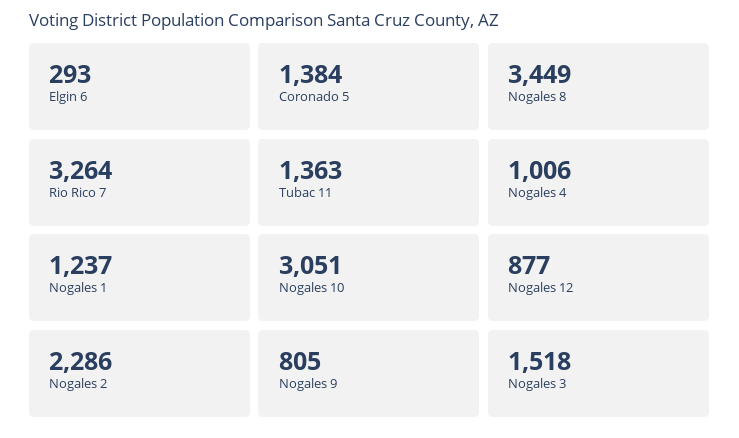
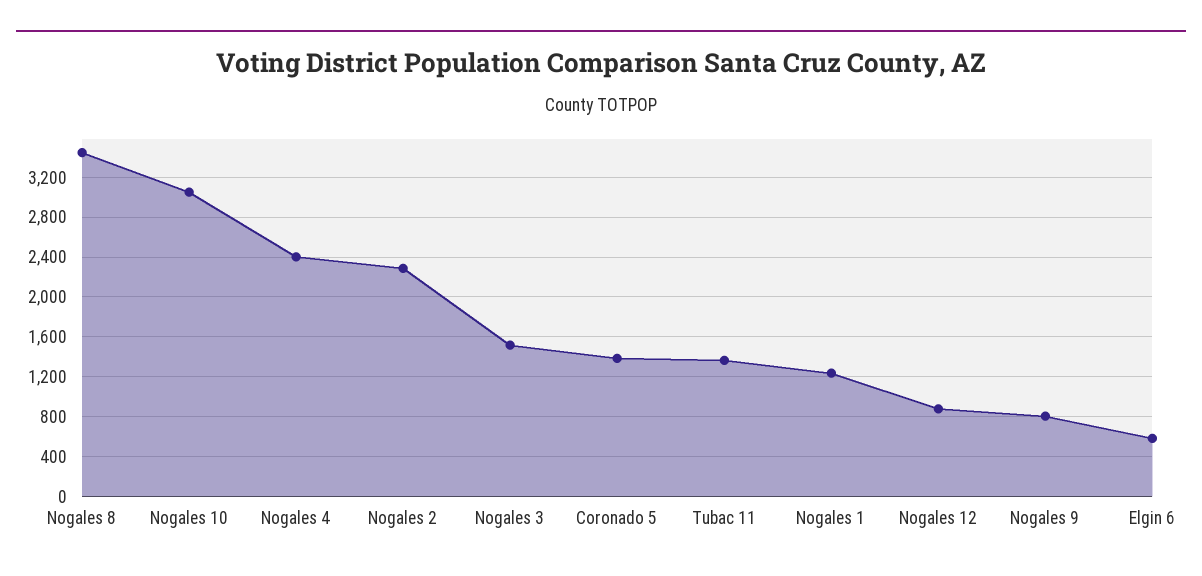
Elgin 6: 293 -> 600
Rio Rico 7: 3264 -> none
Nogales 4: 1006 -> 2400

